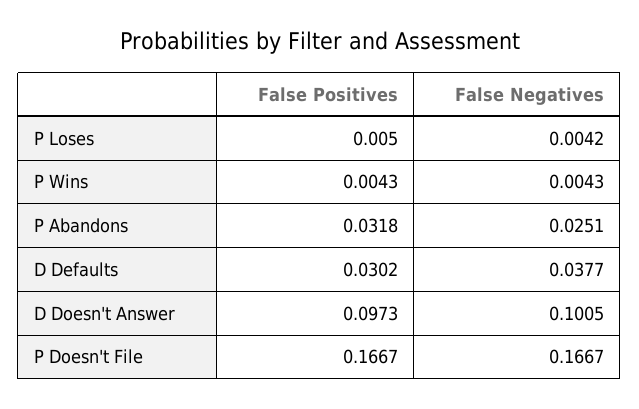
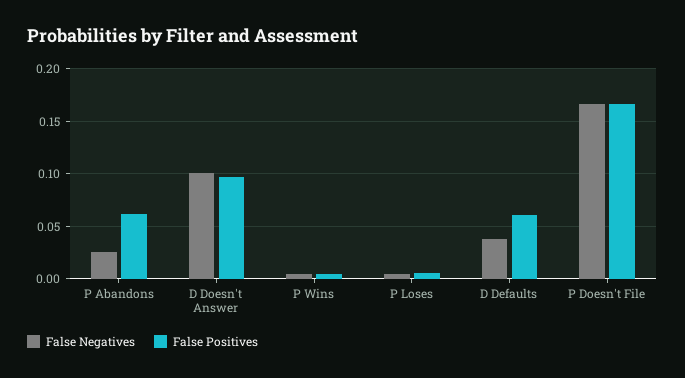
False Positives, P Abandons: 0.0318 -> 0.06
False Positives, D Defaults: 0.0302 -> 0.06

